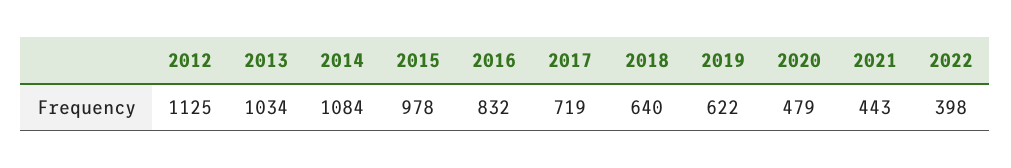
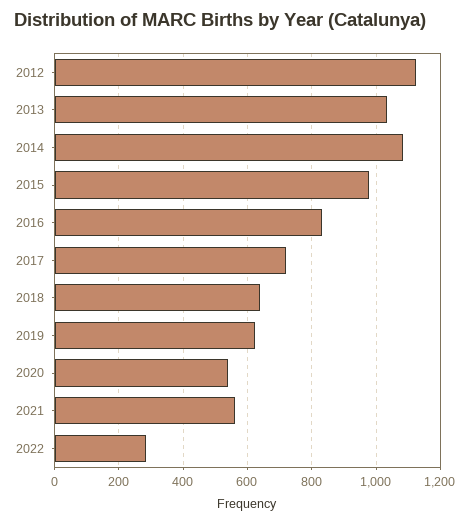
2020: 479 -> 540
2021: 443 -> 560
2022: 398 -> 280

